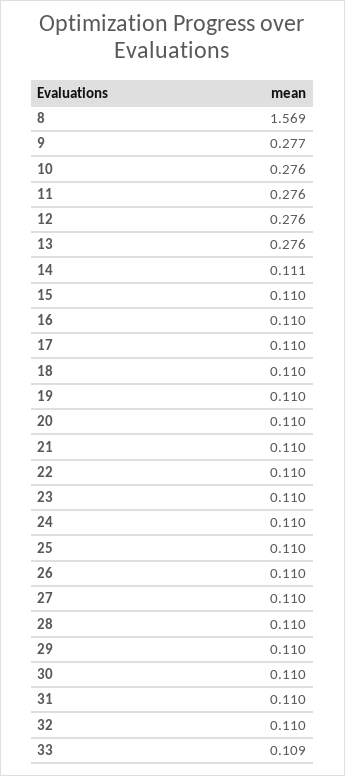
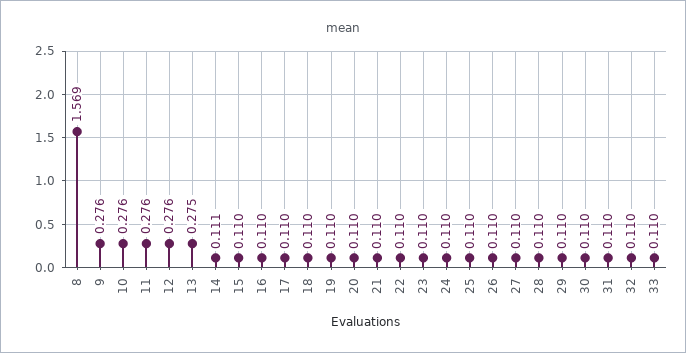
9: 0.277 -> 0.276
13: 0.276 -> 0.275
33: 0.109 -> 0.11

